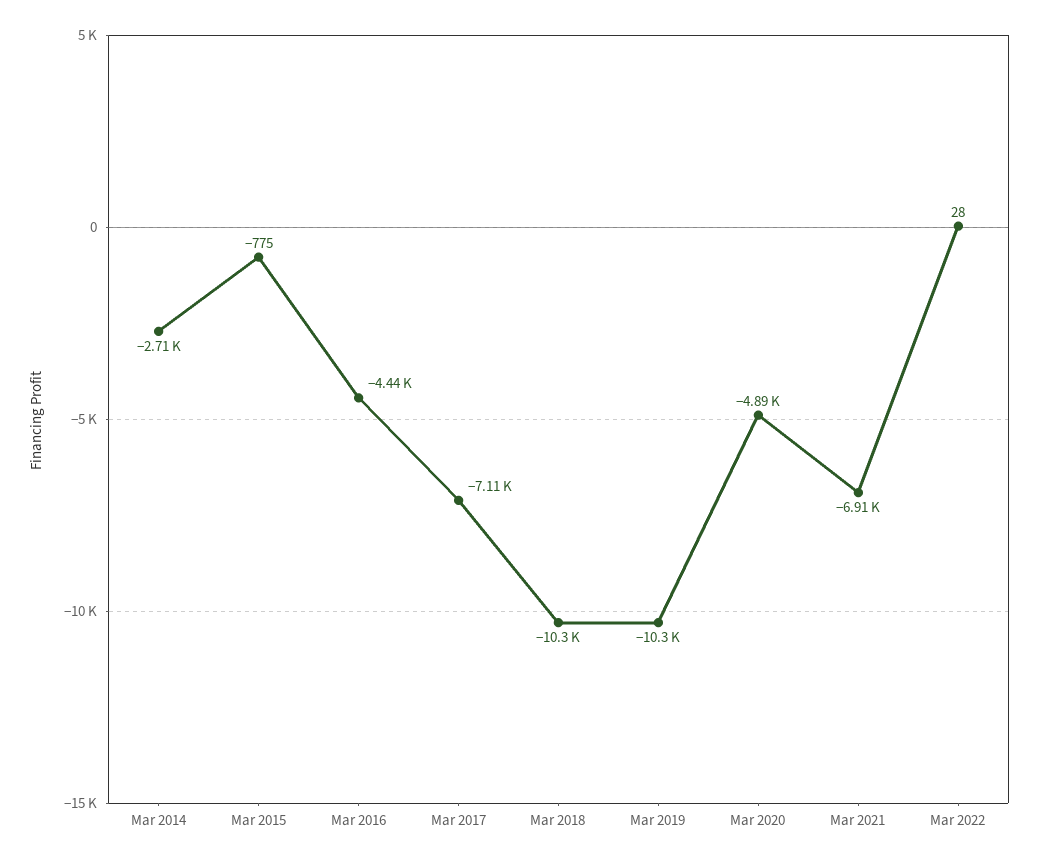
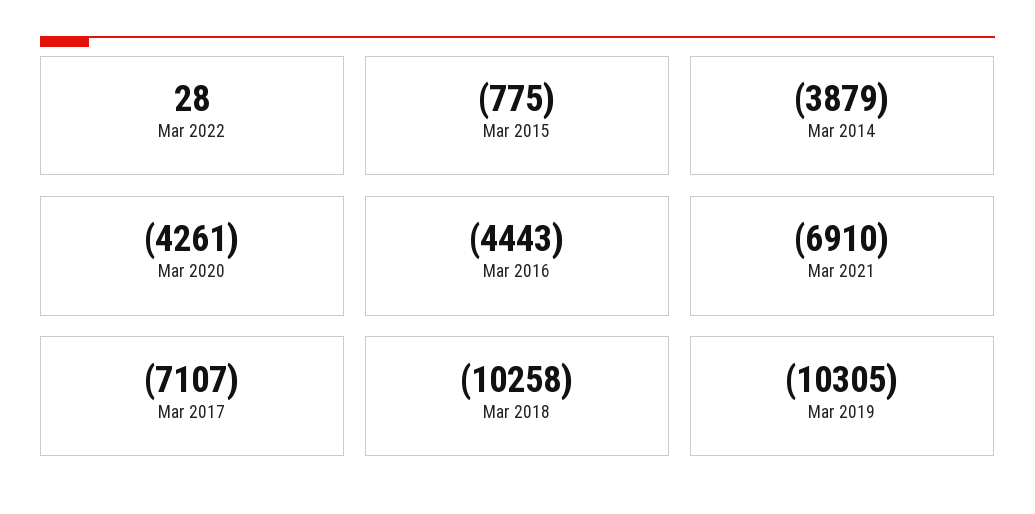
Mar 2014: -2710 -> -3879
Mar 2020: -4890 -> -4261

